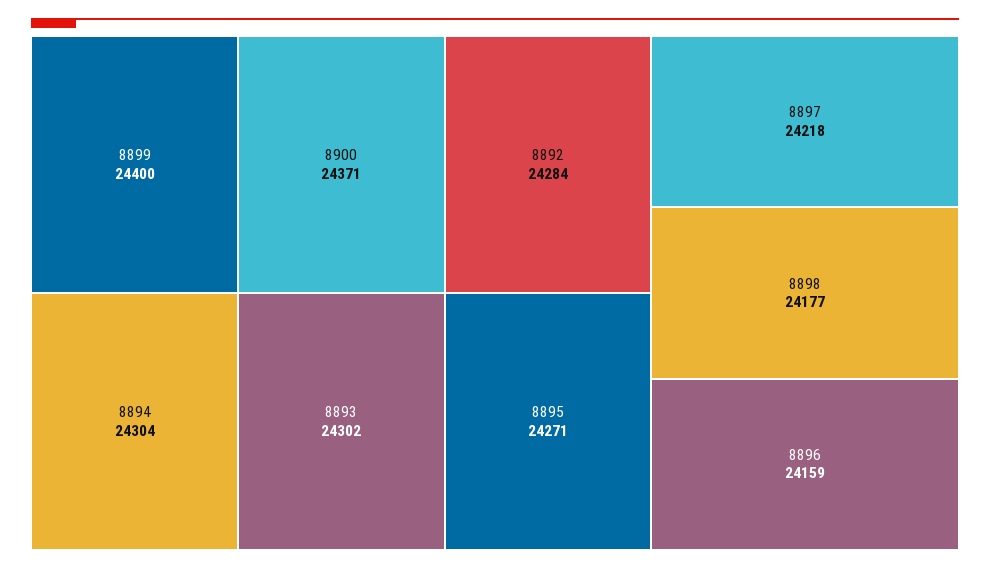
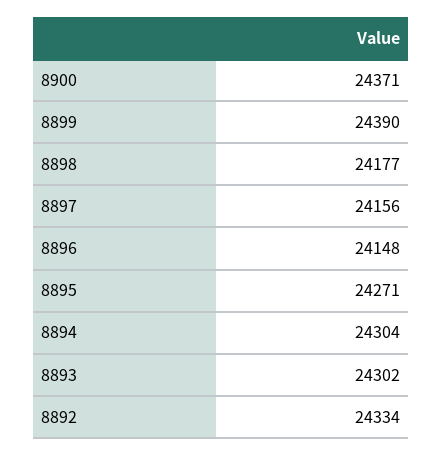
8899: 24400 -> 24390
8892: 24284 -> 24334
8897: 24218 -> 24156
8896: 24159 -> 24148

